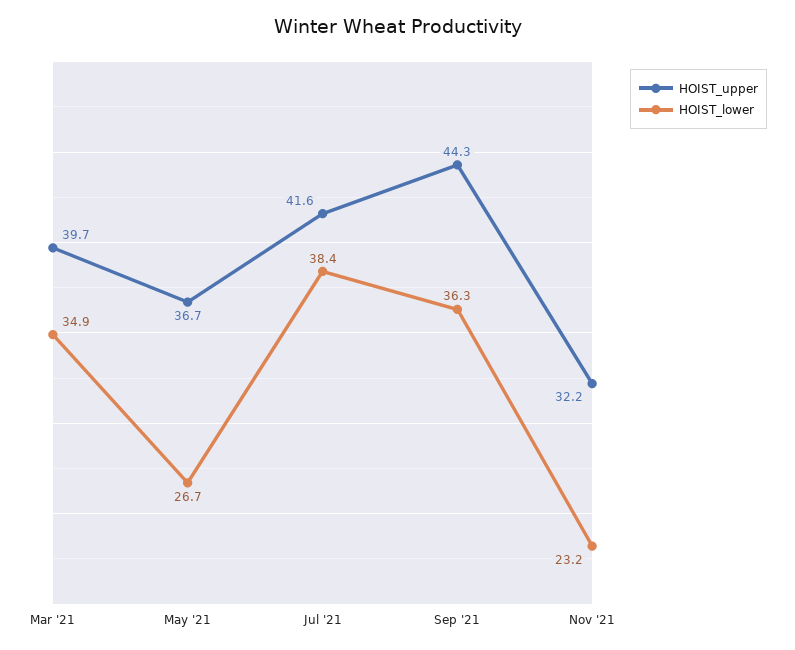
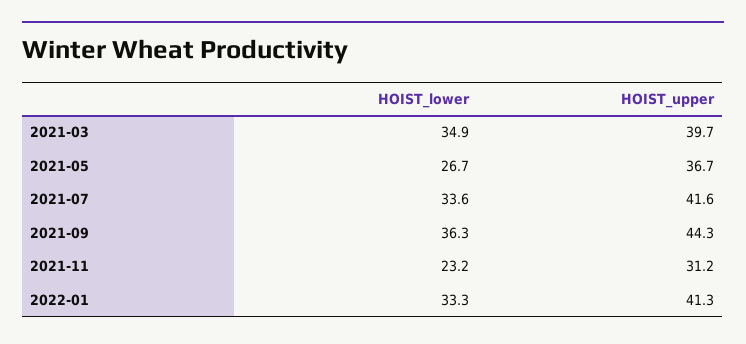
HOIST_lower, Jul '21: 38.4 -> 33.6
HOIST_upper, Nov '21: 32.2 -> 31.2
HOIST_lower, 2022-01: none -> 33.3
HOIST_upper, 2022-01: none -> 41.3

